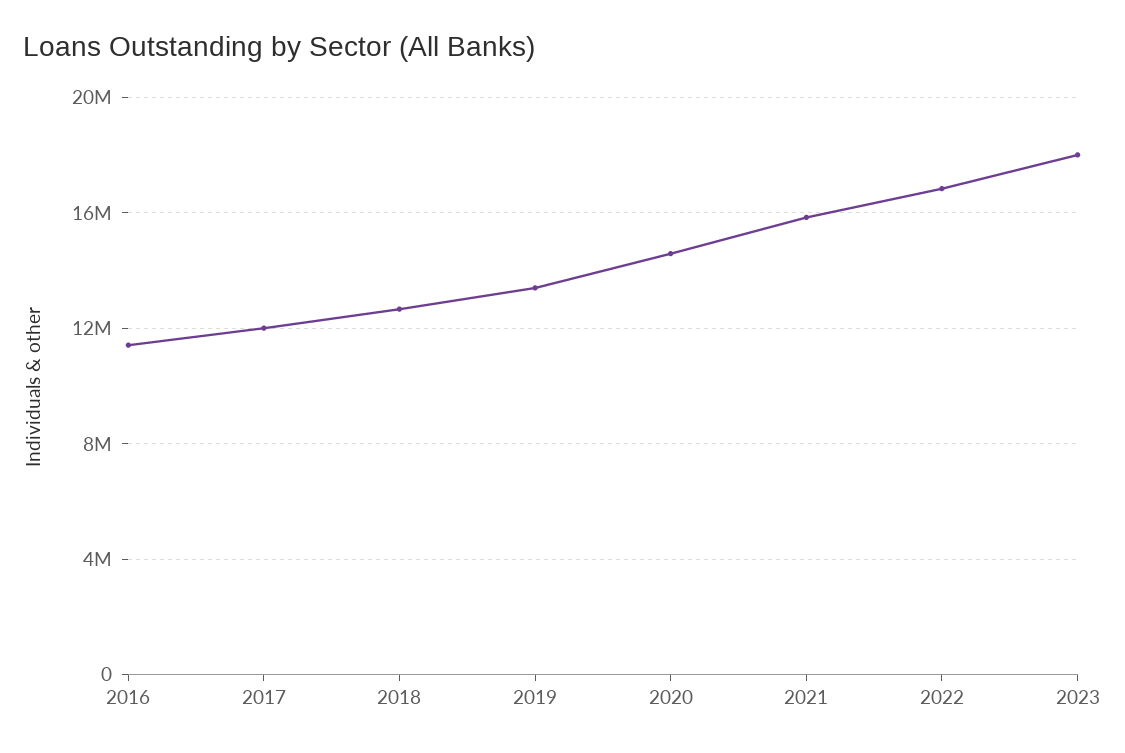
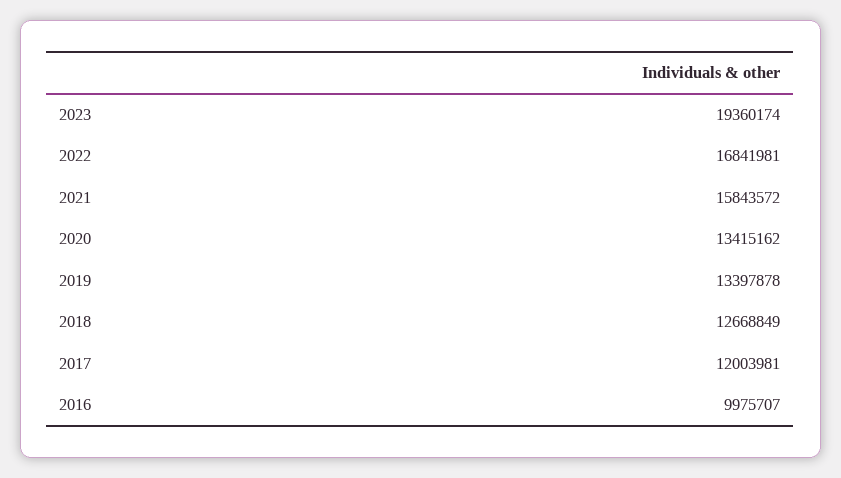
2016: 11500000 -> 9975707
2020: 14500000 -> 13415162
2023: 18000000 -> 19360174

